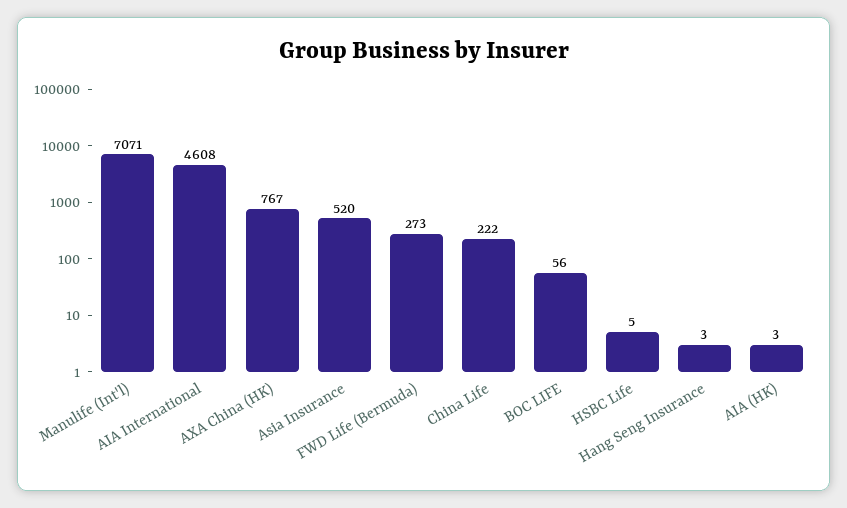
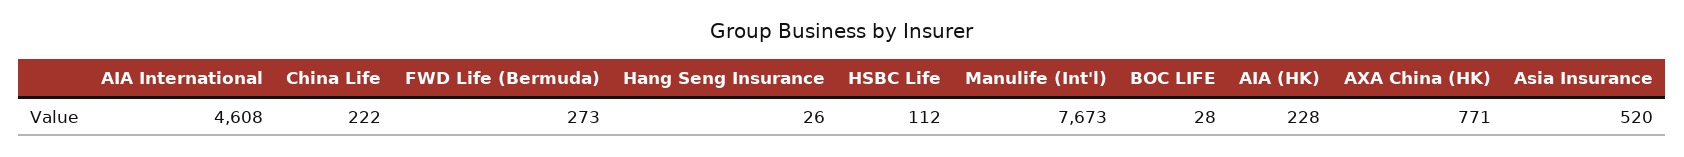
Manulife (Int'l): 7071 -> 7673
AXA China (HK): 767 -> 771
BOC LIFE: 56 -> 28
HSBC Life: 5 -> 112
Hang Seng Insurance: 3 -> 26
AIA (HK): 3 -> 228

